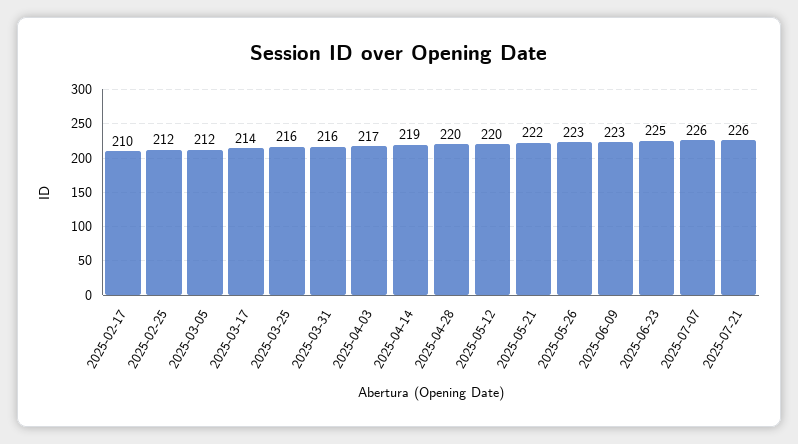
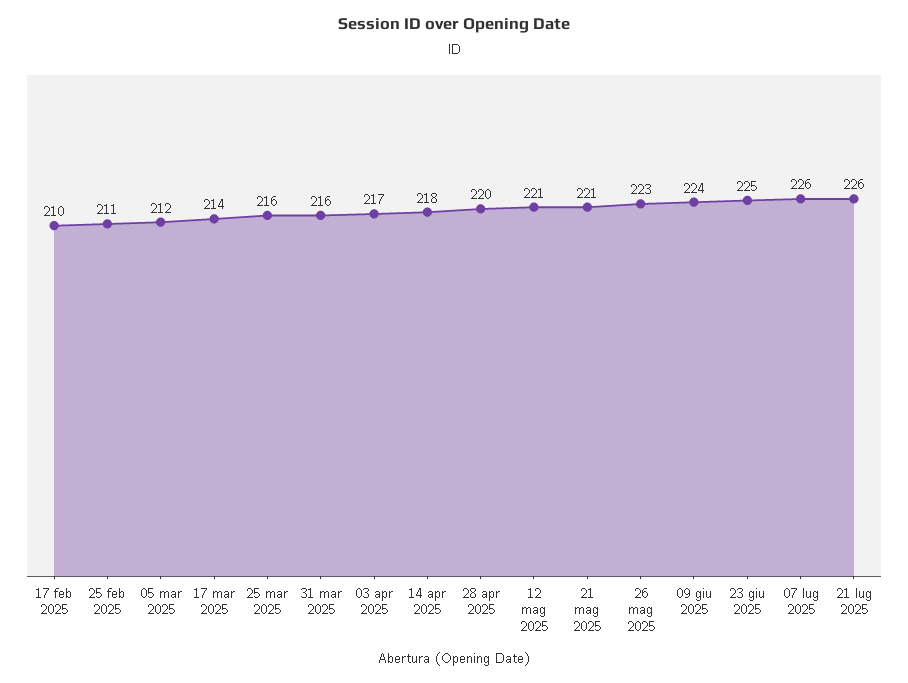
2025-02-25: 212 -> 211
2025-04-14: 219 -> 218
2025-05-12: 220 -> 221
2025-05-21: 222 -> 221
2025-06-09: 223 -> 224

